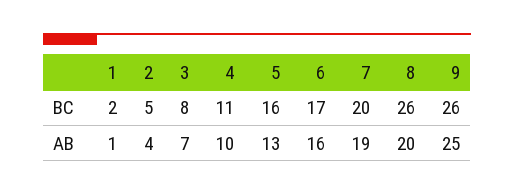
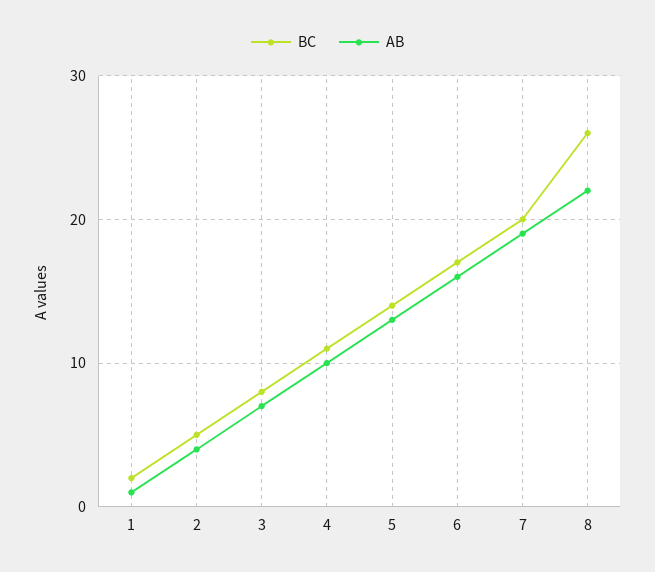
BC, 5: 16 -> 14
BC, 9: 26 -> none
AB, 8: 20 -> 22
AB, 9: 25 -> none

